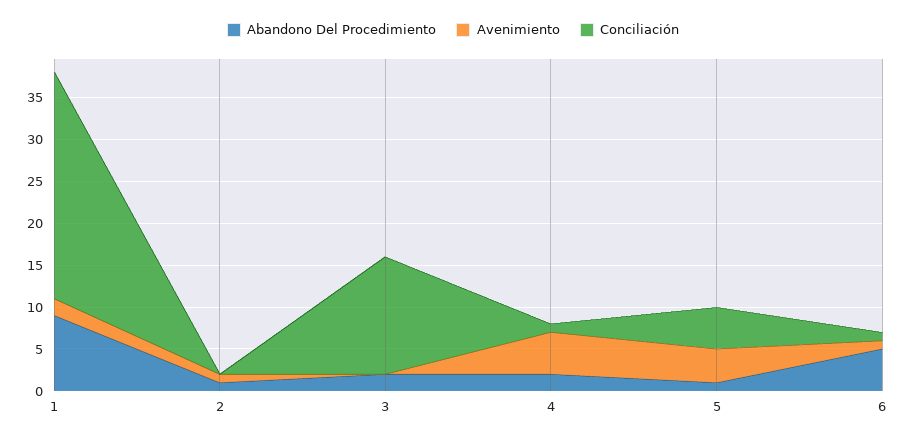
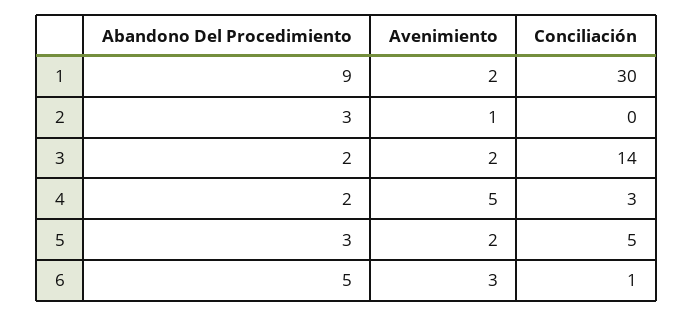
Conciliación, 1: 27 -> 30
Abandono Del Procedimiento, 2: 1 -> 3
Avenimiento, 3: 0 -> 2
Conciliación, 4: 1 -> 3
Abandono Del Procedimiento, 5: 1 -> 3
Avenimiento, 5: 4 -> 2
Avenimiento, 6: 1 -> 3

